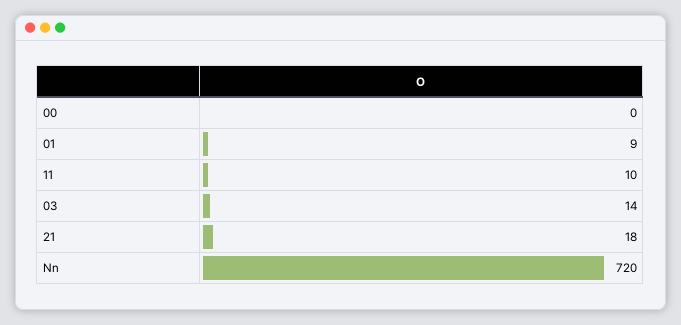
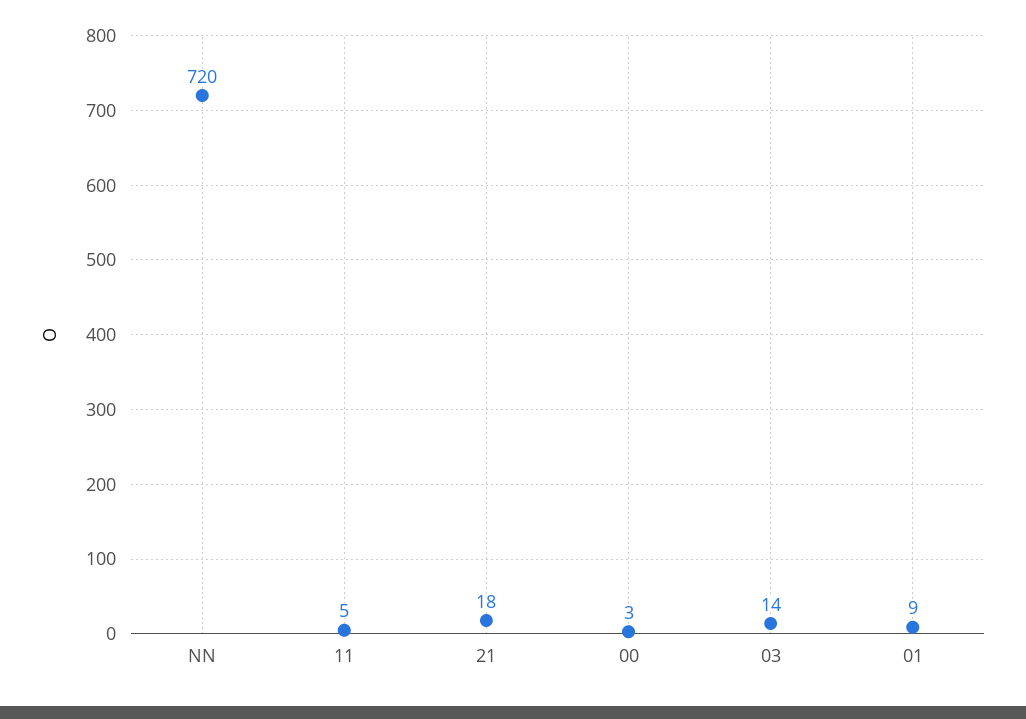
00: 0 -> 3
11: 10 -> 5

